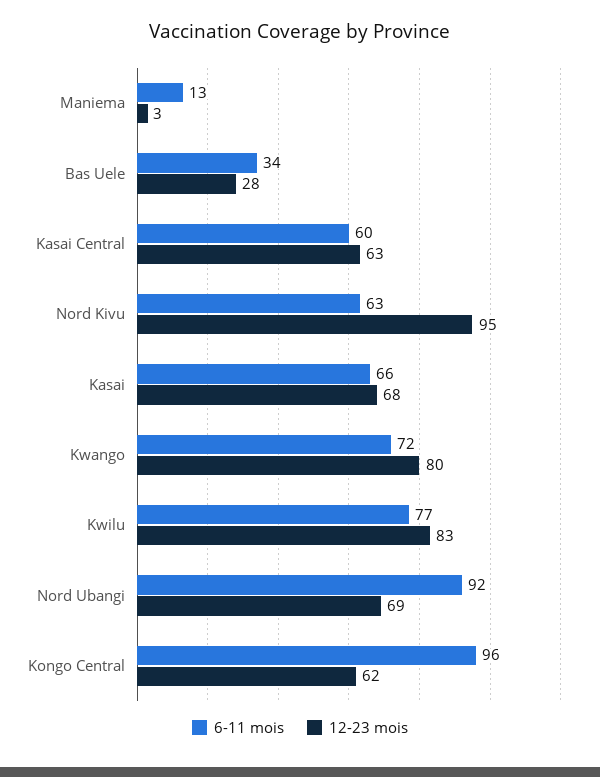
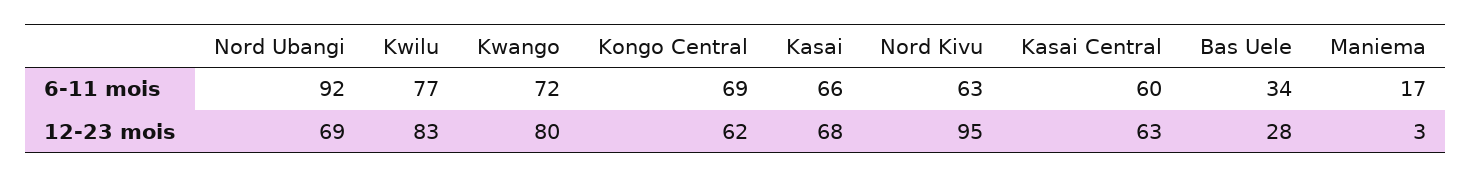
6-11 mois, Maniema: 13 -> 17
6-11 mois, Kongo Central: 96 -> 69

